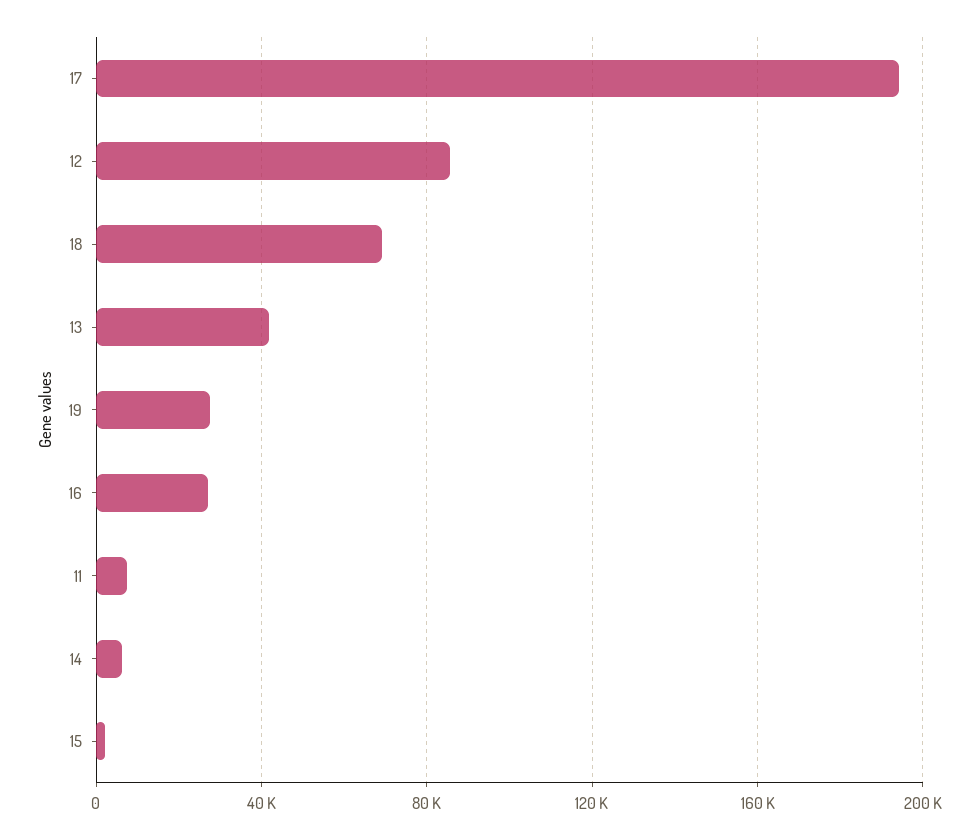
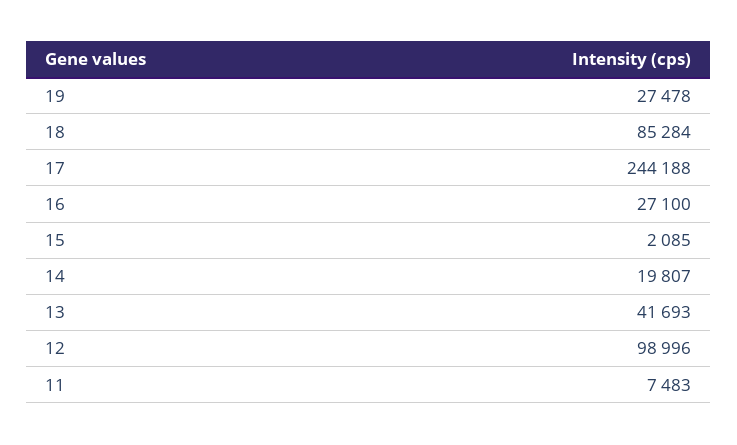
17: 195000 -> 244188
12: 85000 -> 98996
18: 70000 -> 85284
14: 5000 -> 19807

